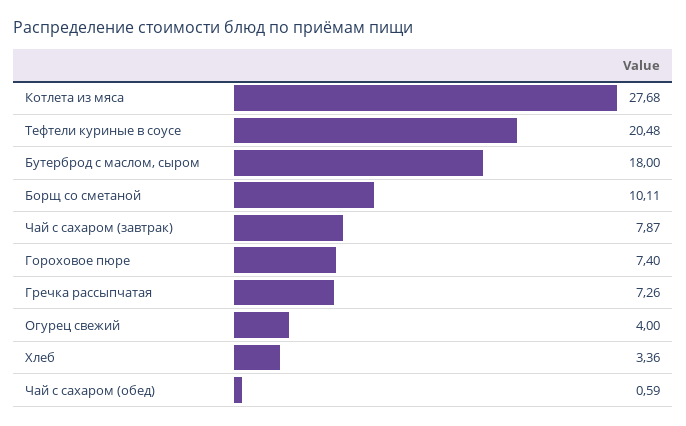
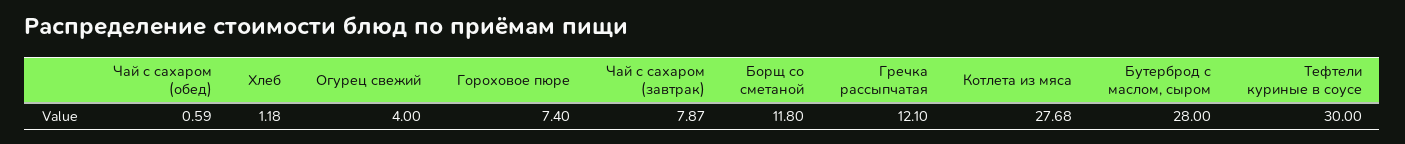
Тефтели куриные в соусе: 20.48 -> 30
Бутерброд с маслом, сыром: 18 -> 28
Борщ со сметаной: 10.11 -> 11.8
Гречка рассыпчатая: 7.26 -> 12.1
Хлеб: 3.36 -> 1.18

